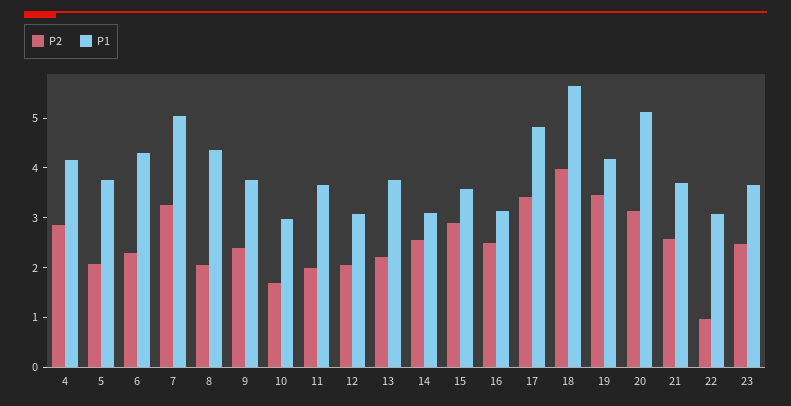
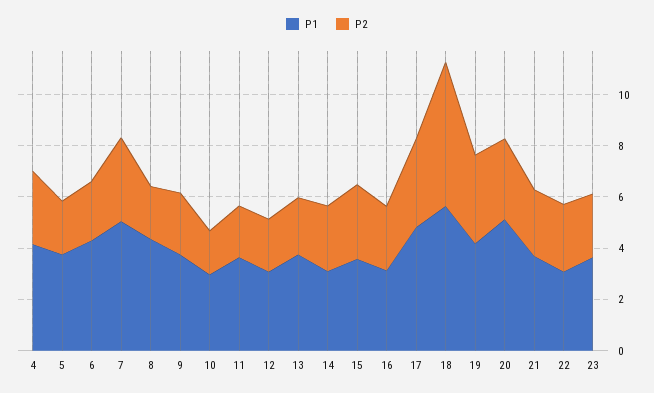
P2, 18: 4 -> 5.5
P2, 22: 1 -> 2.5

